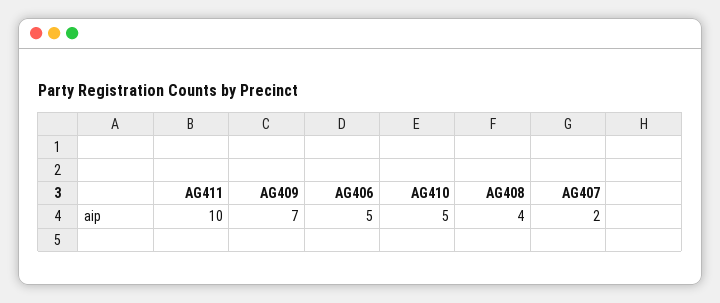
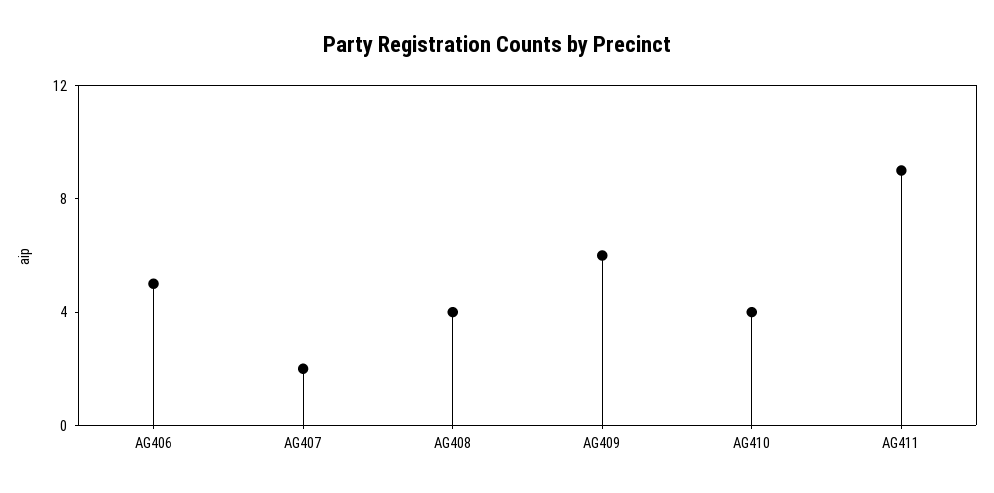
AG411: 10 -> 9
AG409: 7 -> 6
AG410: 5 -> 4

